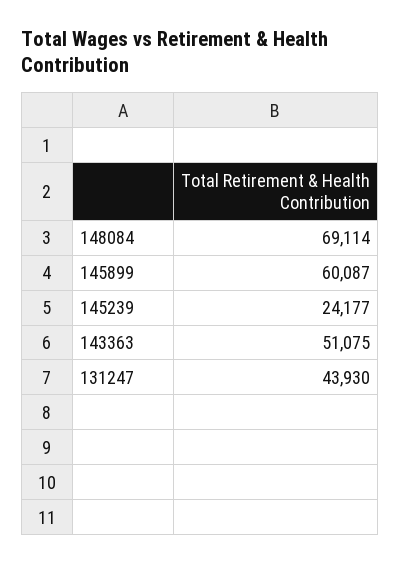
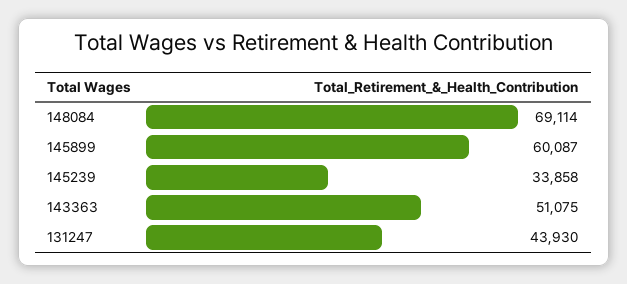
145239: 24177 -> 33858

